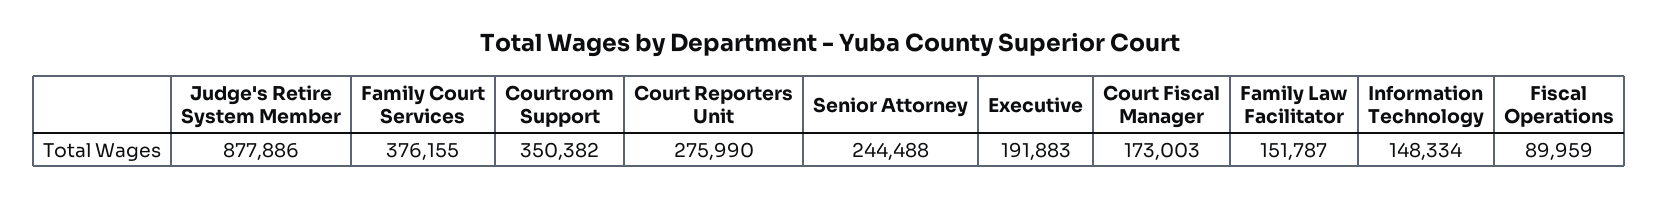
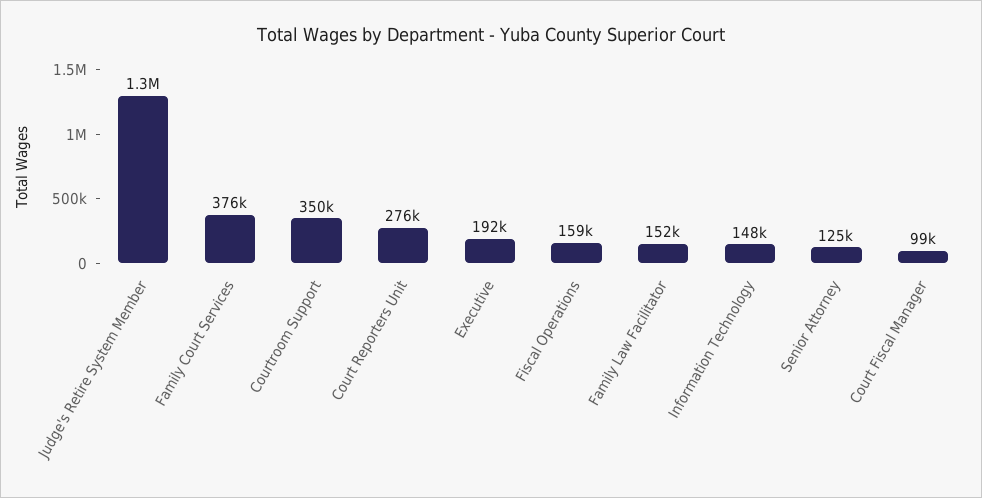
Judge's Retire System Member: 877886 -> 1300000
Senior Attorney: 244488 -> 125000
Court Fiscal Manager: 173003 -> 99000
Fiscal Operations: 89959 -> 159000

